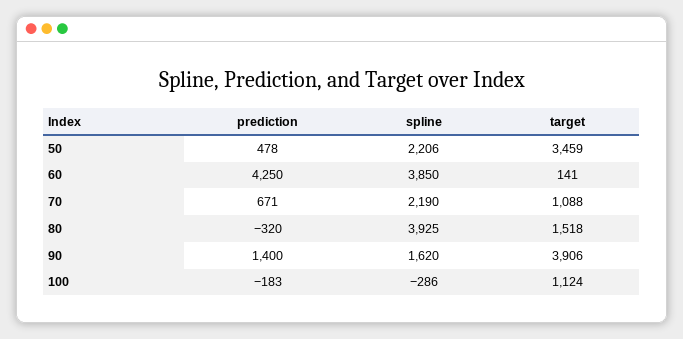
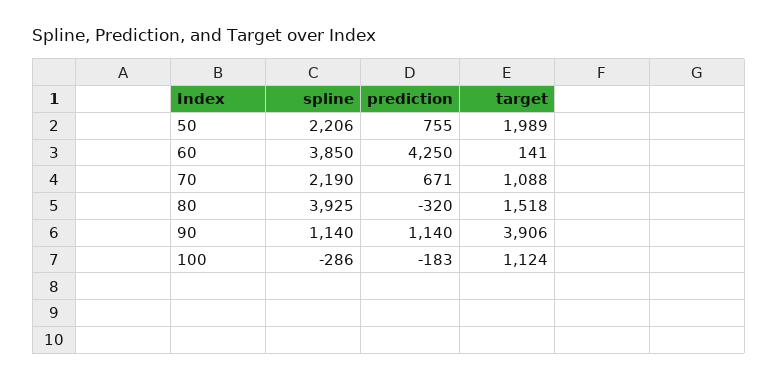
prediction, 50: 478 -> 755
target, 50: 3459 -> 1989
prediction, 90: 1400 -> 1140
spline, 90: 1620 -> 1140

